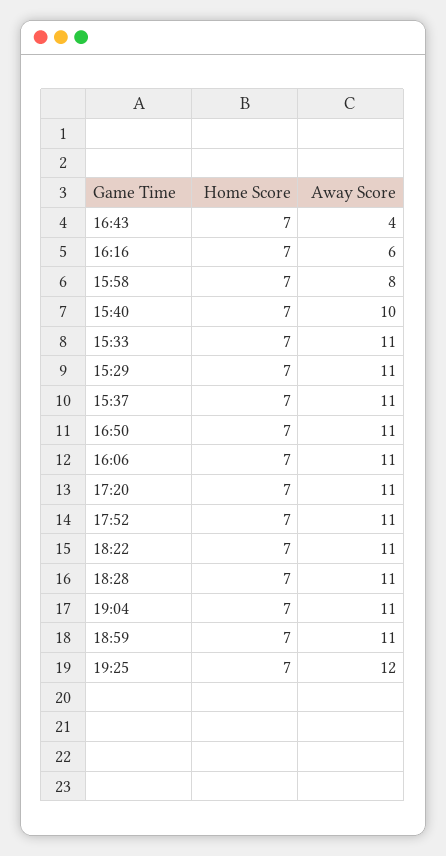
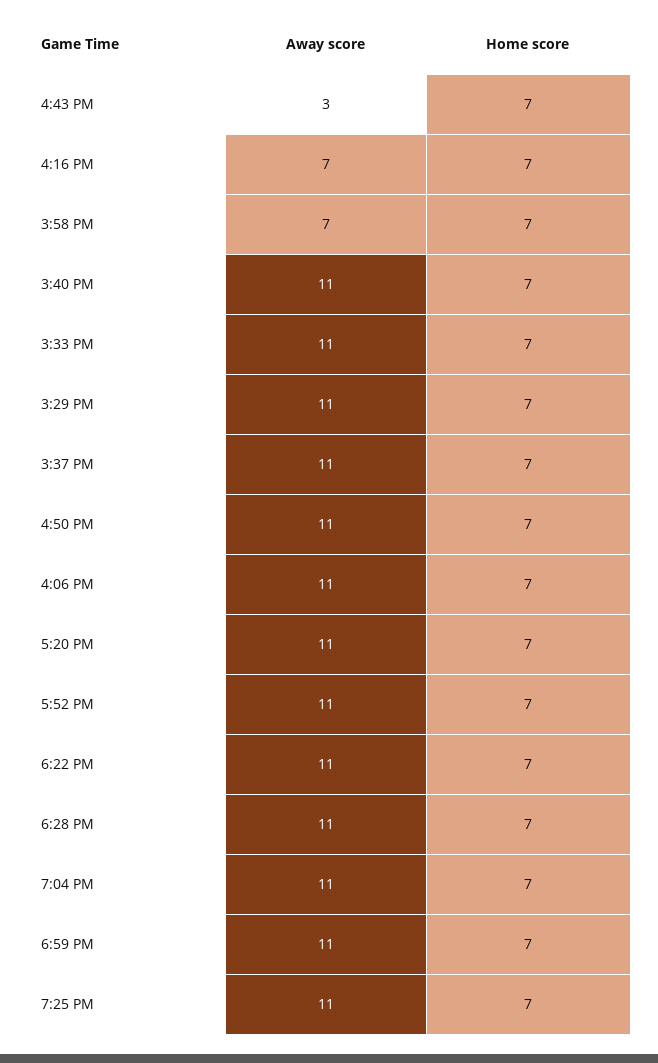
Away Score, 16:43: 4 -> 3
Away Score, 16:16: 6 -> 7
Away Score, 15:58: 8 -> 7
Away Score, 15:40: 10 -> 11
Away Score, 19:25: 12 -> 11

